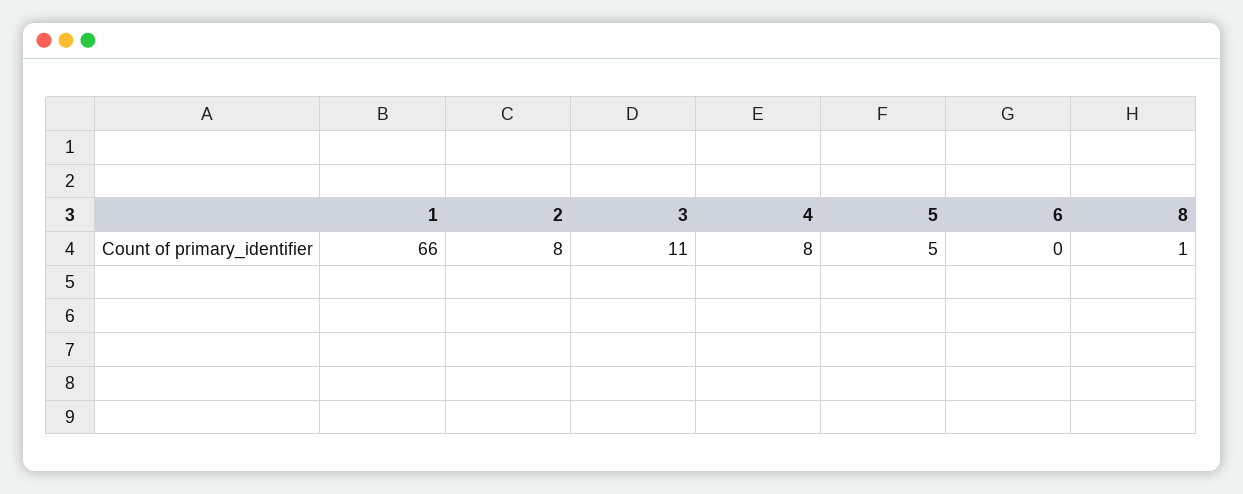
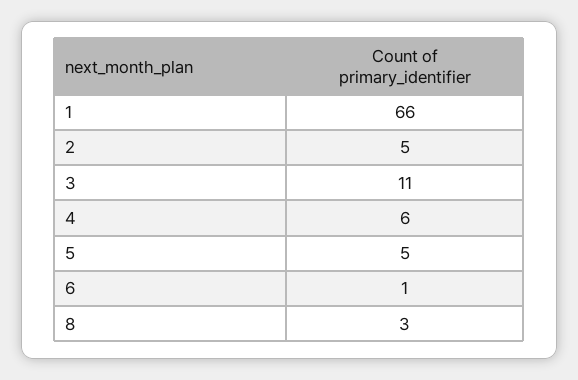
2: 8 -> 5
4: 8 -> 6
6: 0 -> 1
8: 1 -> 3

